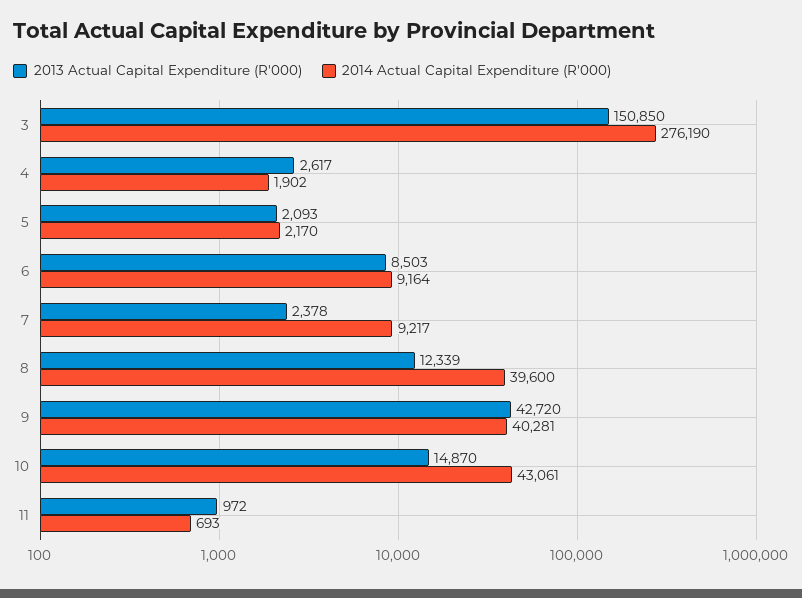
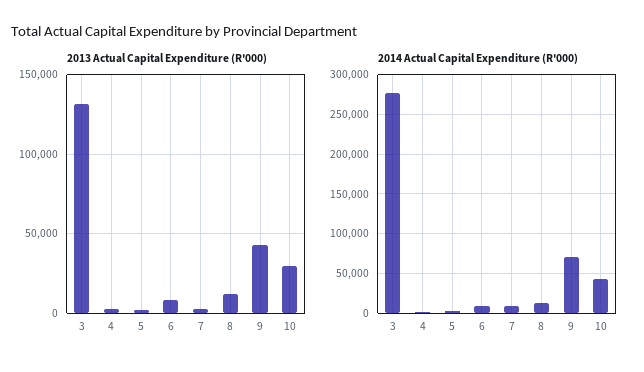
2013 Actual Capital Expenditure (R'000), 3: 150850 -> 130000
2014 Actual Capital Expenditure (R'000), 8: 39600 -> 10000
2014 Actual Capital Expenditure (R'000), 9: 40281 -> 70000
2013 Actual Capital Expenditure (R'000), 10: 14870 -> 30000
2013 Actual Capital Expenditure (R'000), 11: 972 -> none
2014 Actual Capital Expenditure (R'000), 11: 693 -> none

